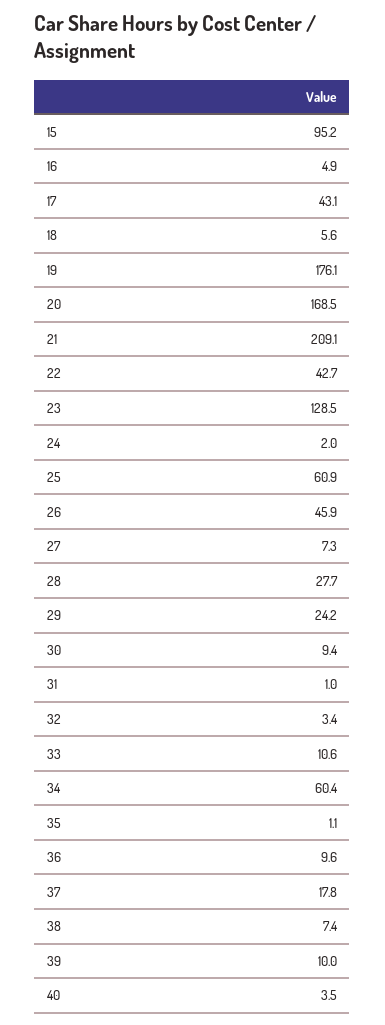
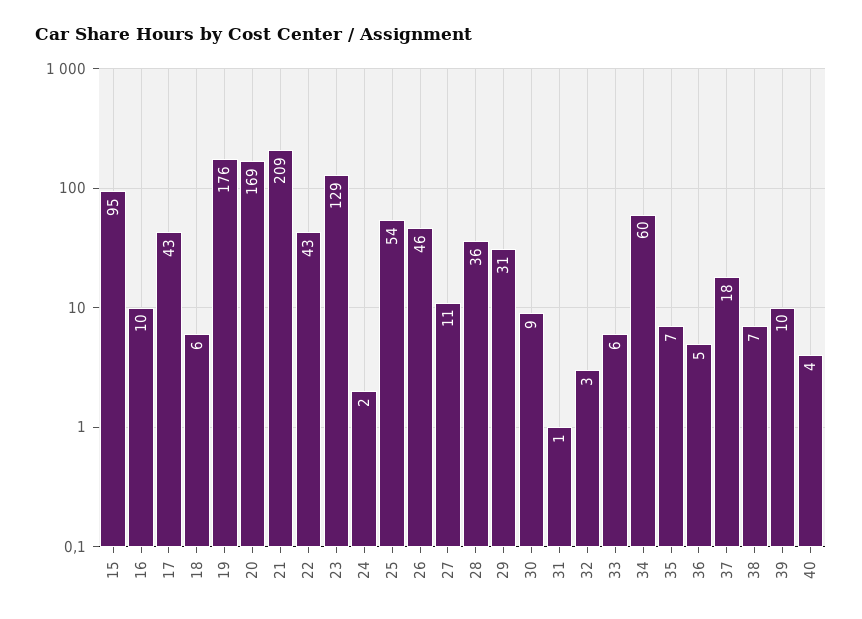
16: 4.9 -> 10
25: 60.9 -> 54
27: 7.3 -> 11
28: 27.7 -> 36
29: 24.2 -> 31
33: 10.6 -> 6
35: 1.1 -> 7
36: 9.6 -> 5

